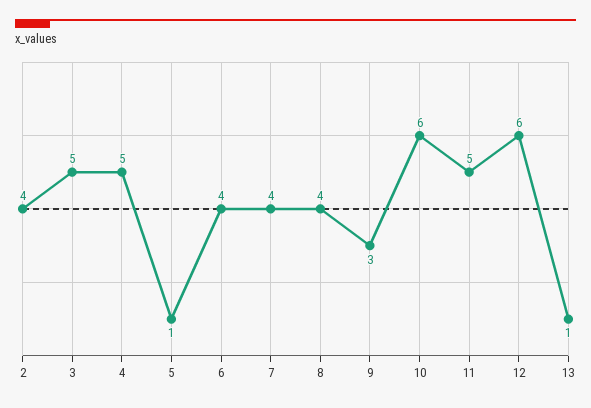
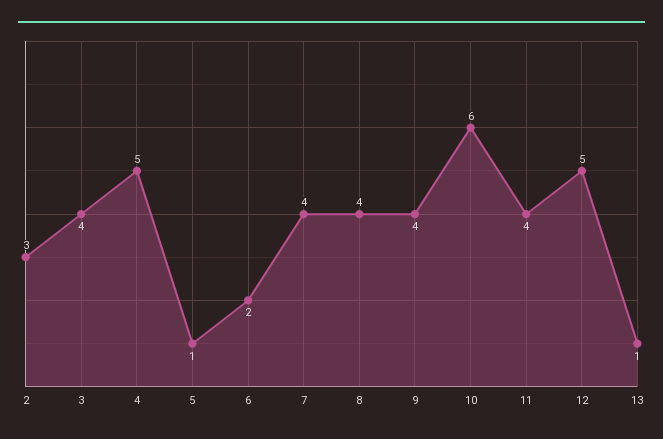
2: 4 -> 3
3: 5 -> 4
6: 4 -> 2
9: 3 -> 4
11: 5 -> 4
12: 6 -> 5

